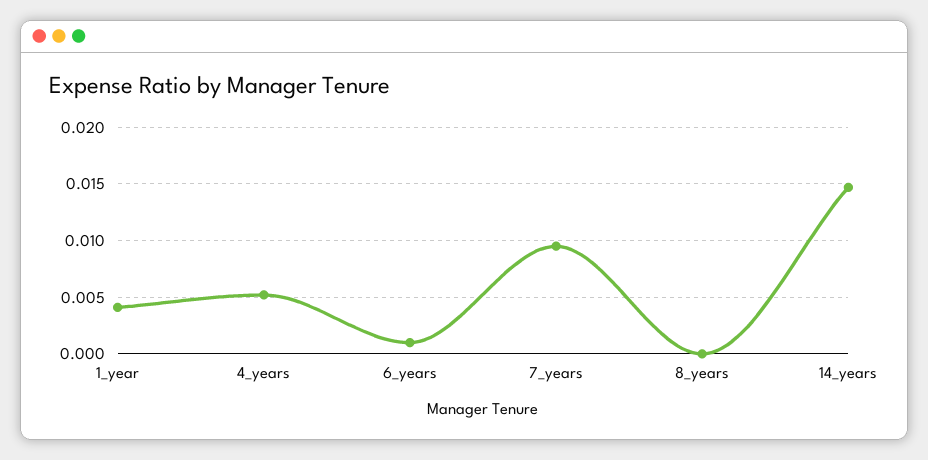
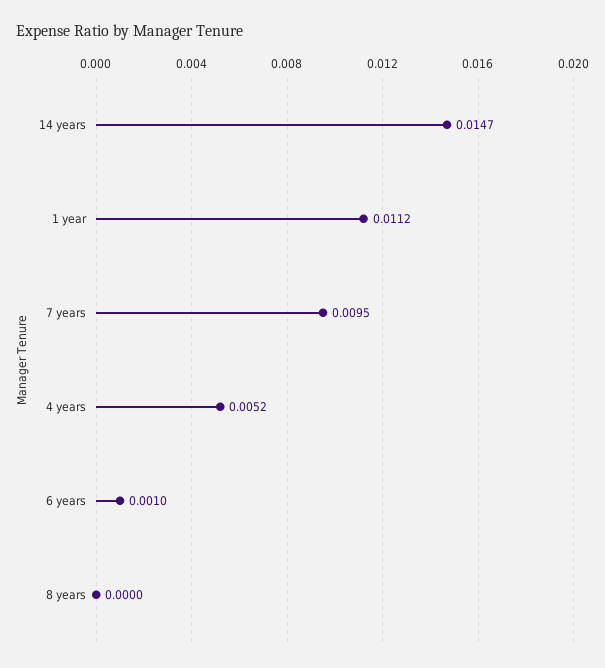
1_year: 0.004 -> 0.0112

